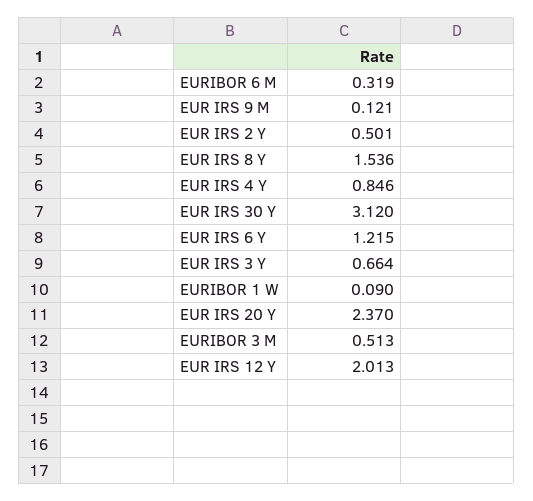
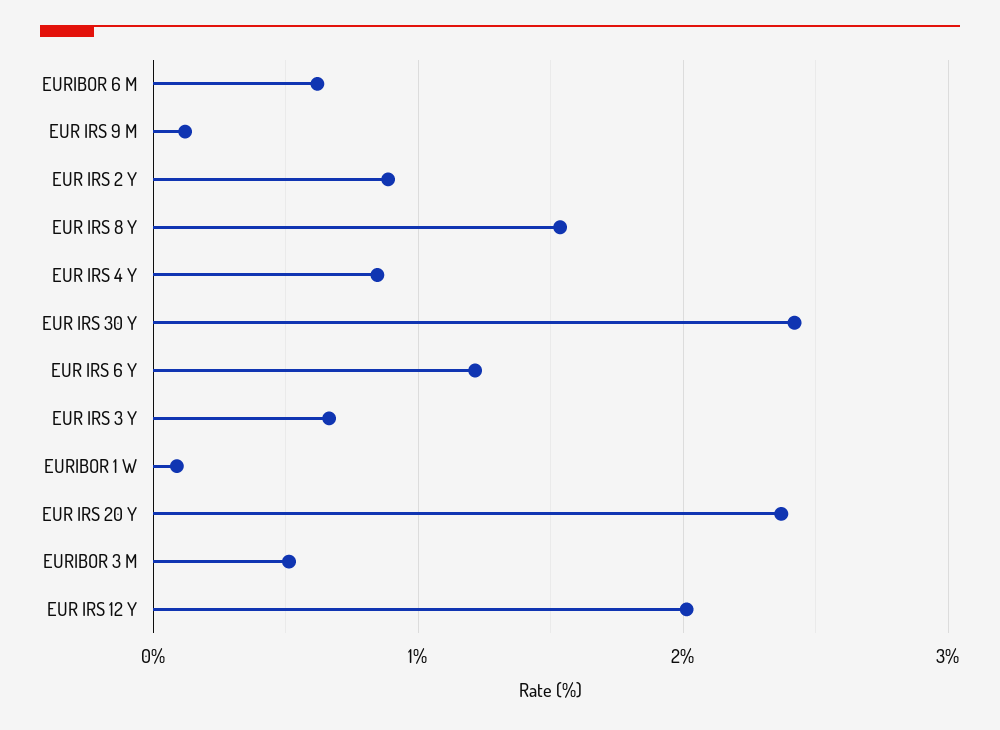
EURIBOR 6 M: 0.319 -> 0.6
EUR IRS 2 Y: 0.501 -> 0.9
EUR IRS 30 Y: 3.12 -> 2.4

